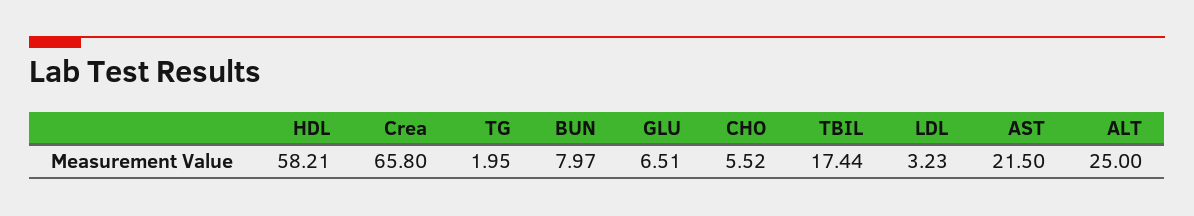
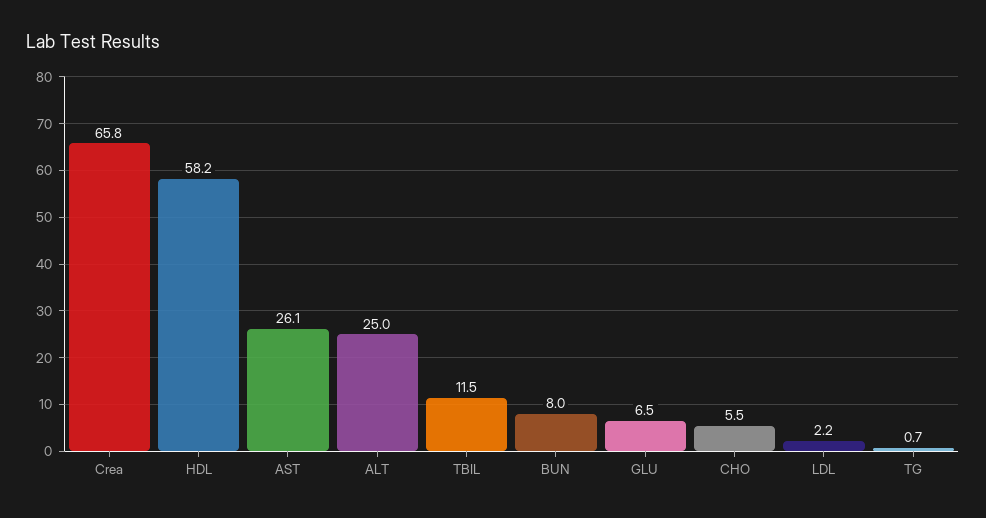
TG: 1.95 -> 0.7
TBIL: 17.44 -> 11.5
LDL: 3.23 -> 2.2
AST: 21.5 -> 26.1

